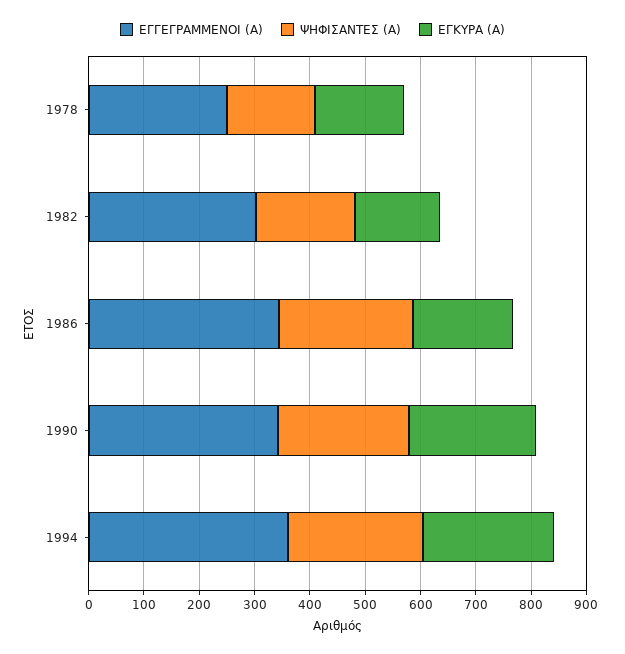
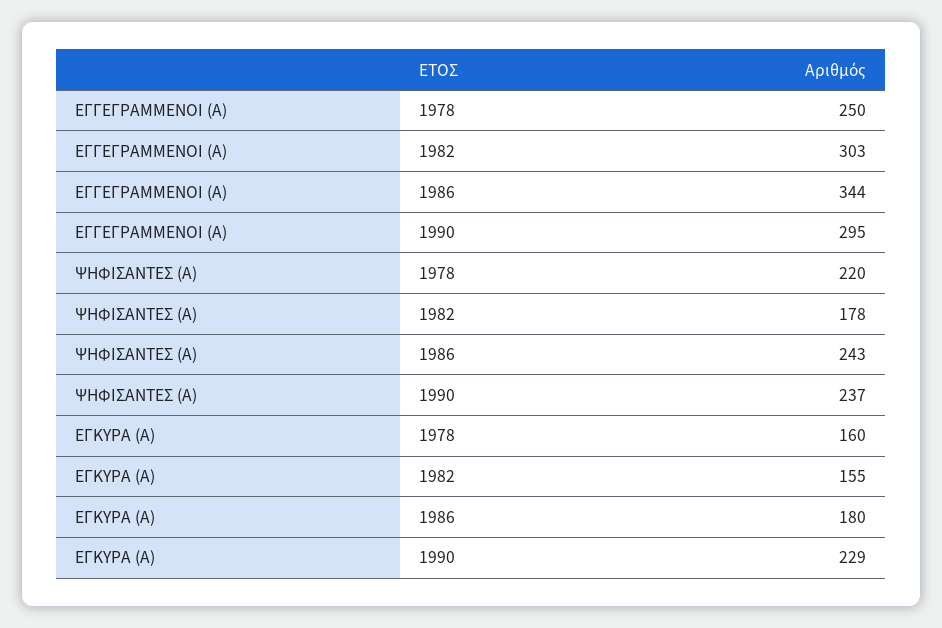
ΨΗΦΙΣΑΝΤΕΣ (Α), 1978: 160 -> 220
ΕΓΓΕΓΡΑΜΜΕΝΟΙ (Α), 1990: 340 -> 295
ΕΓΓΕΓΡΑΜΜΕΝΟΙ (Α), 1994: 360 -> none
ΨΗΦΙΣΑΝΤΕΣ (Α), 1994: 240 -> none
ΕΓΚΥΡΑ (Α), 1994: 240 -> none

